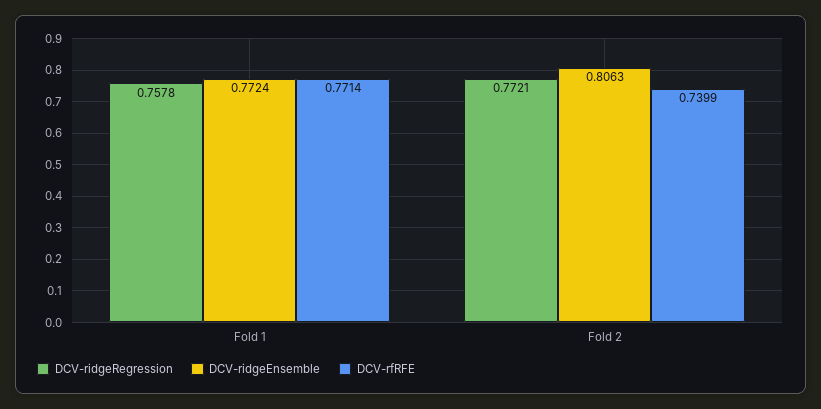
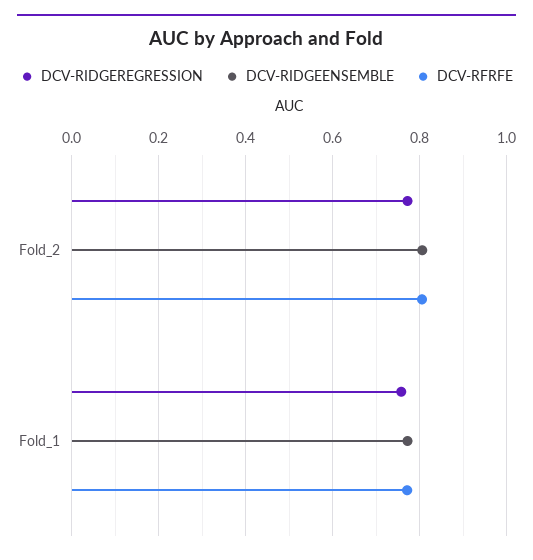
DCV-rfRFE, Fold 2: 0.7399 -> 0.8

